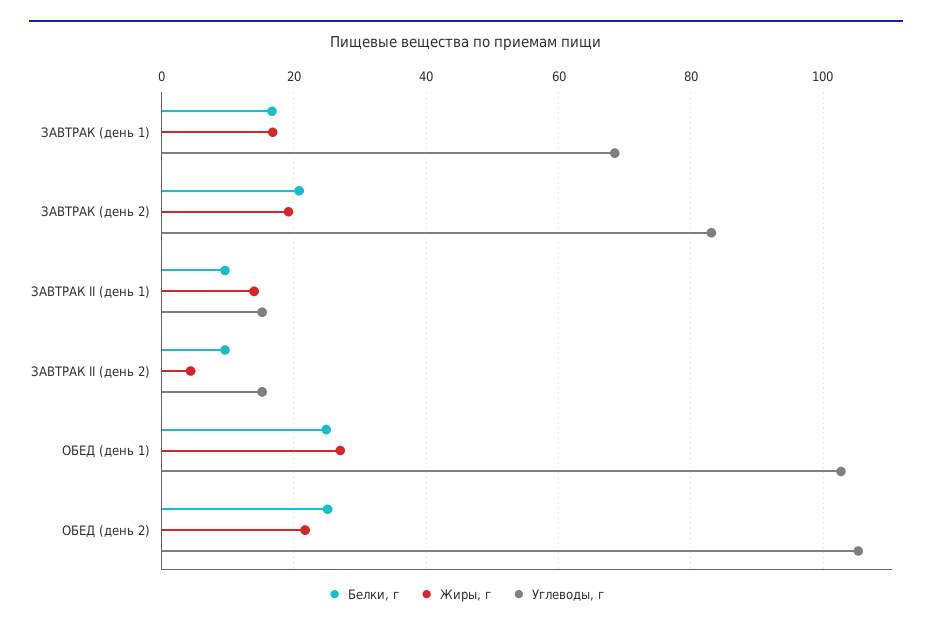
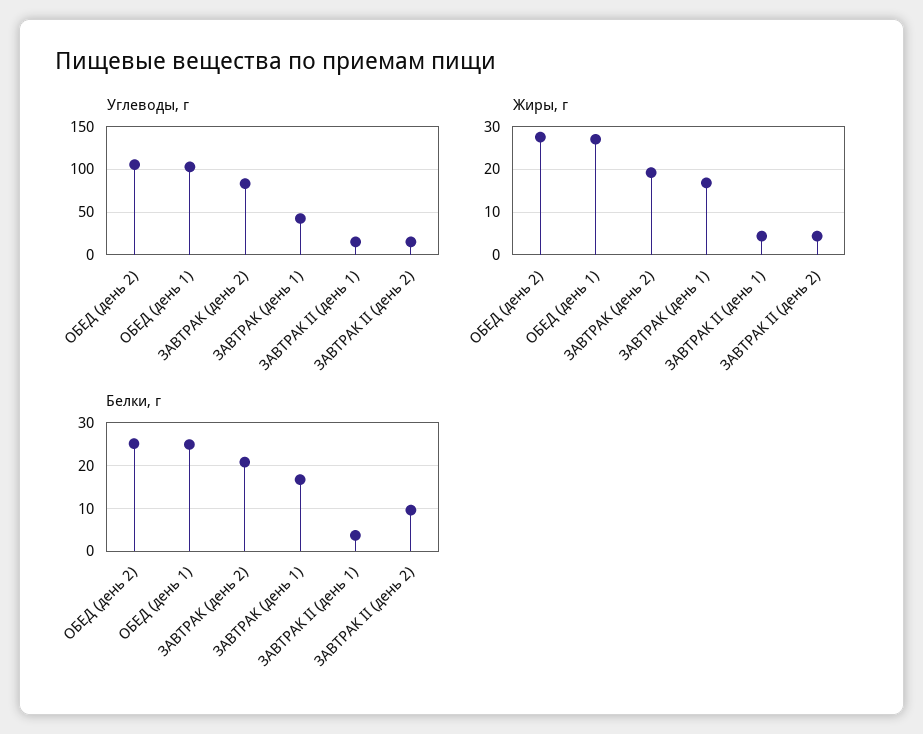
Углеводы, г, ЗАВТРАК (день 1): 68 -> 40
Белки, г, ЗАВТРАК II (день 1): 10 -> 4
Жиры, г, ЗАВТРАК II (день 1): 14 -> 4
Жиры, г, ОБЕД (день 2): 22 -> 28

